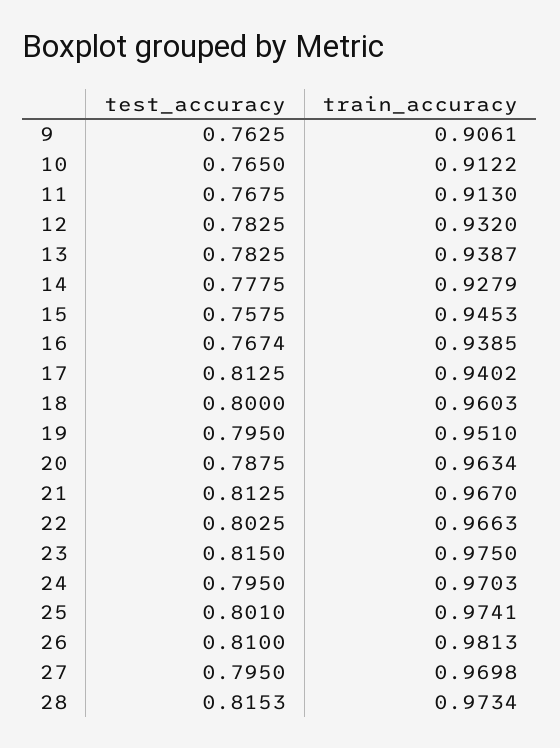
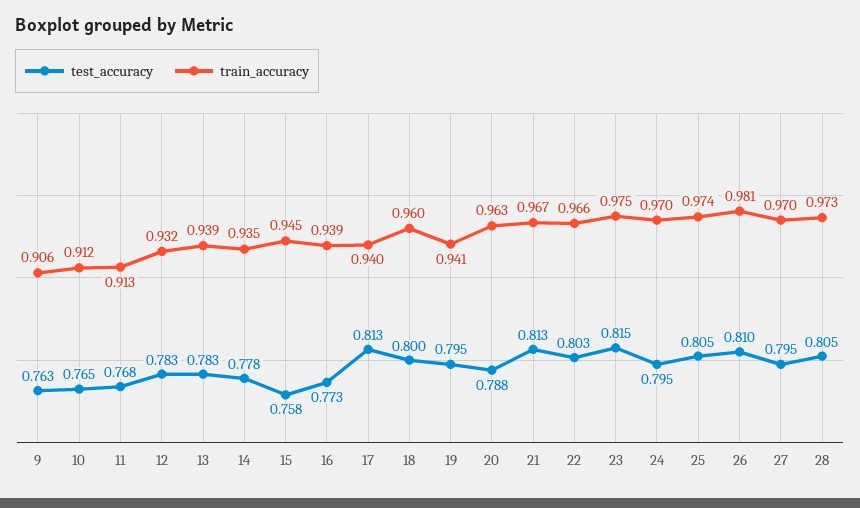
train_accuracy, 14: 0.9279 -> 0.935
test_accuracy, 16: 0.7674 -> 0.773
train_accuracy, 19: 0.951 -> 0.941
test_accuracy, 25: 0.801 -> 0.805
test_accuracy, 28: 0.8153 -> 0.805

